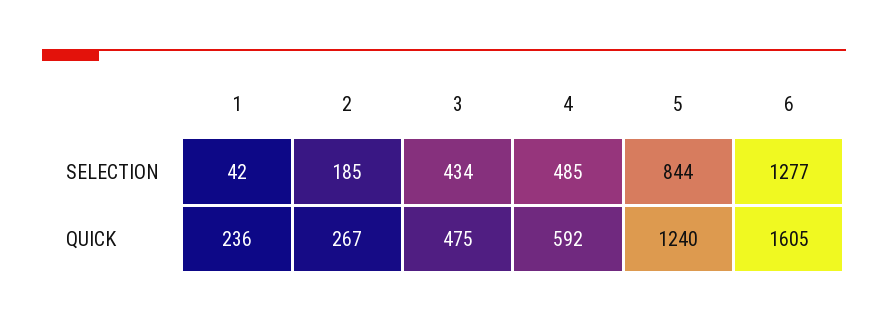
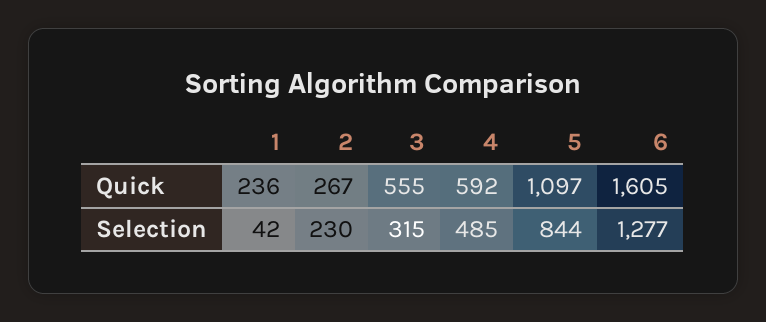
2, SELECTION: 185 -> 230
3, SELECTION: 434 -> 315
3, QUICK: 475 -> 555
5, QUICK: 1240 -> 1097

